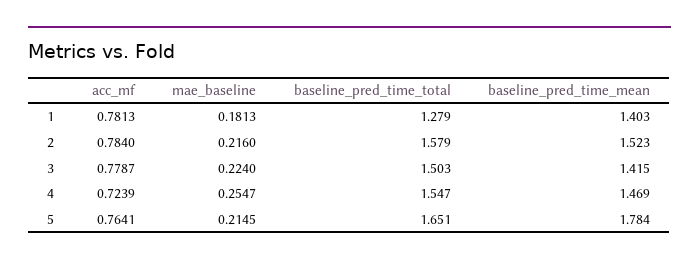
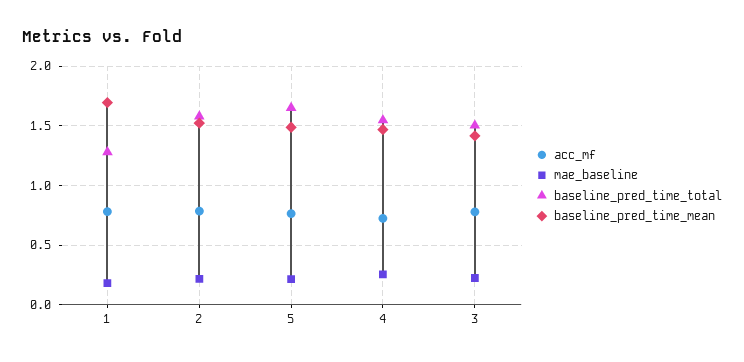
baseline_pred_time_mean, 1: 1.403 -> 1.7
baseline_pred_time_mean, 5: 1.784 -> 1.5

